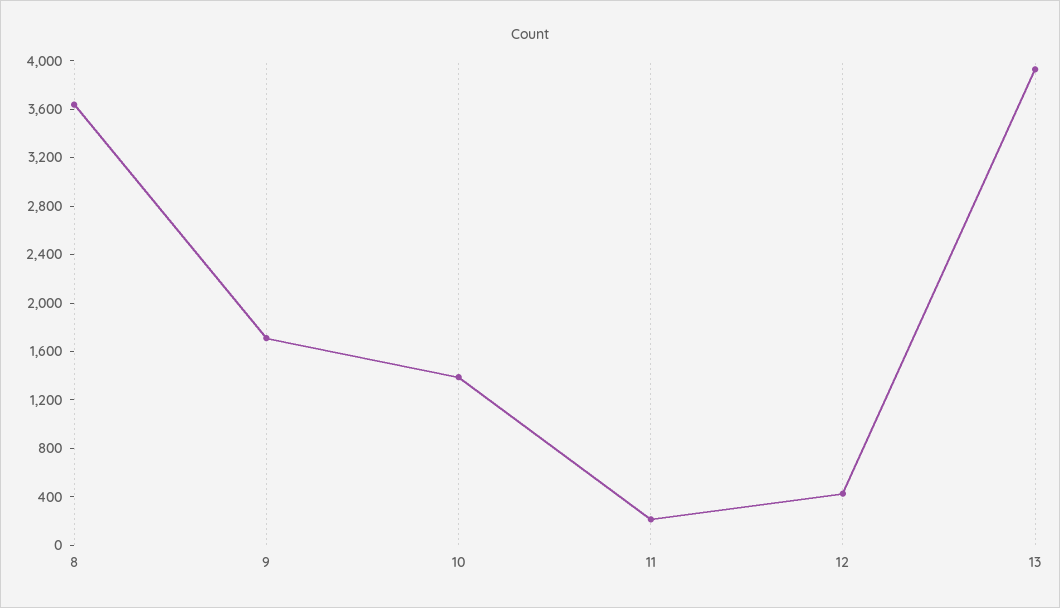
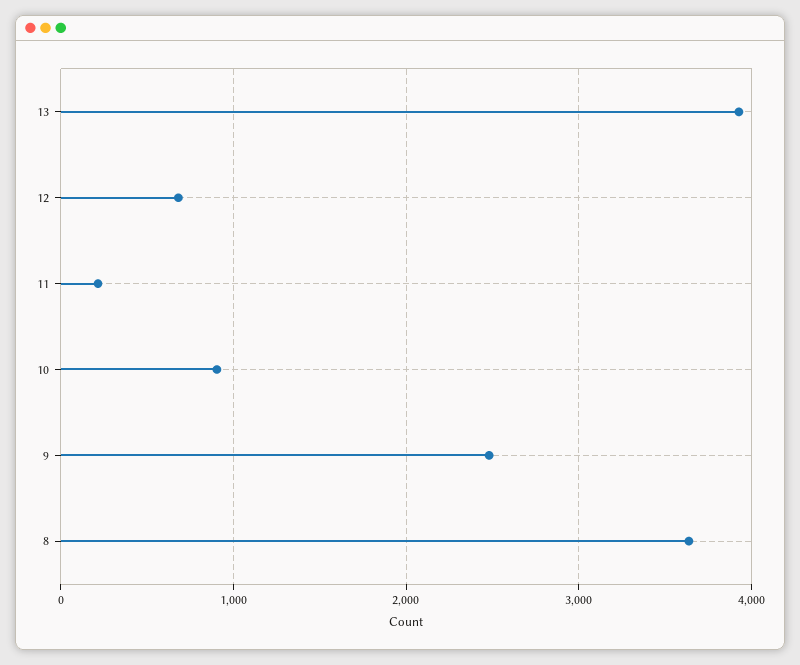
9: 1700 -> 2500
10: 1400 -> 900
12: 400 -> 700

